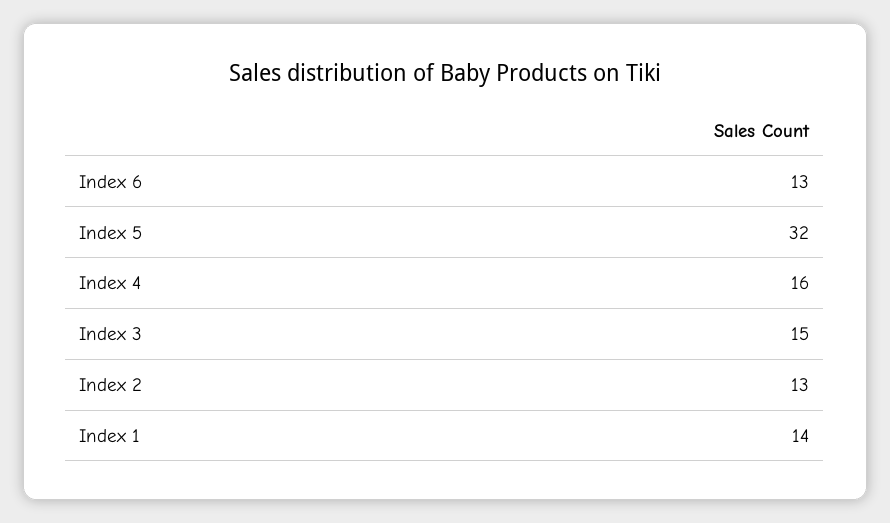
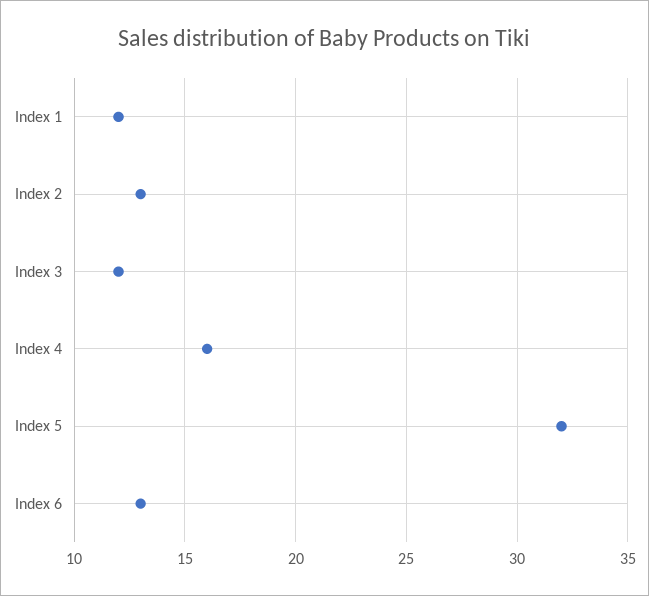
Index 3: 15 -> 12
Index 1: 14 -> 12

